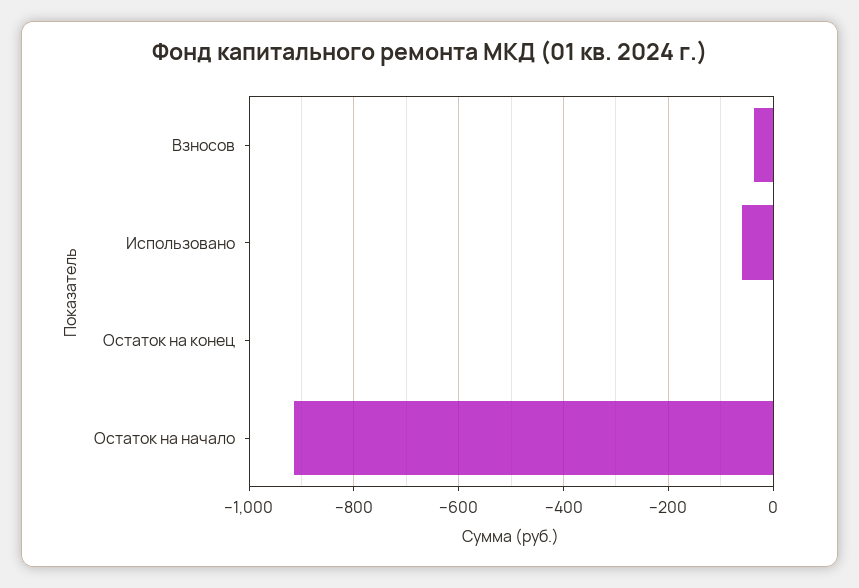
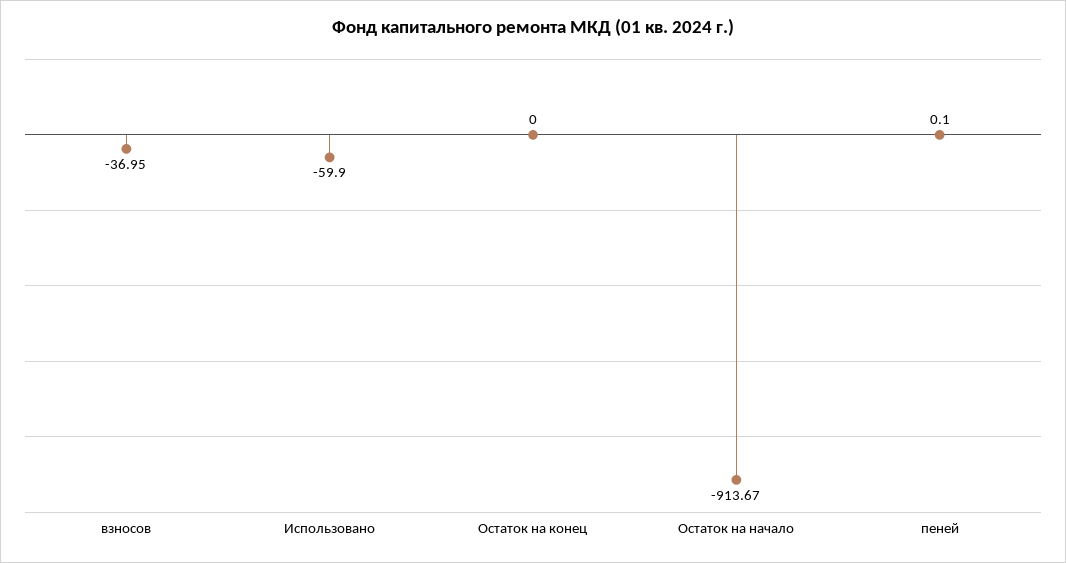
пеней: none -> 0.1

